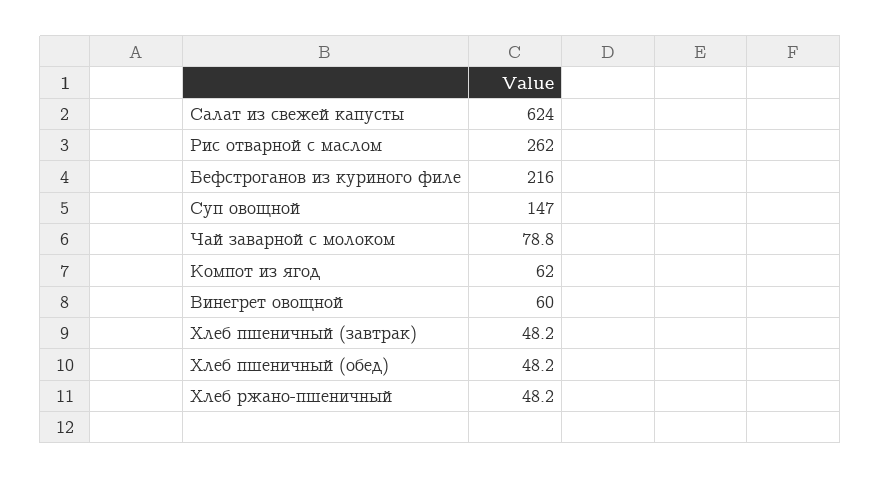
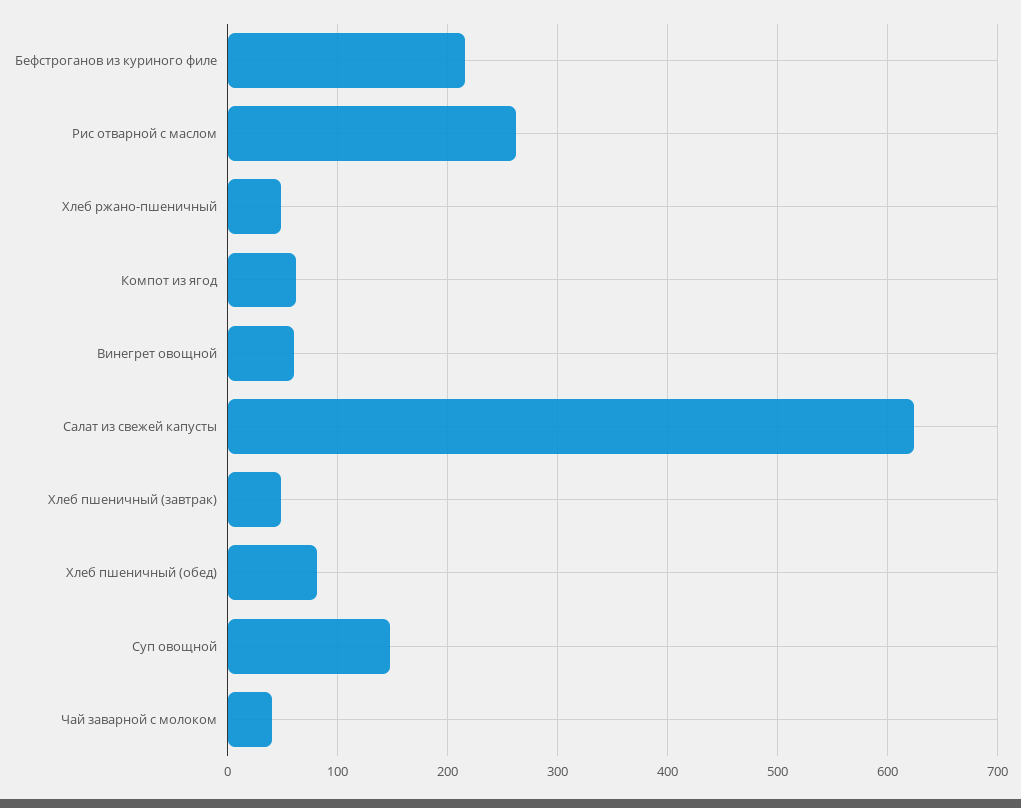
Чай заварной с молоком: 78.8 -> 40
Хлеб пшеничный (обед): 48.2 -> 80

